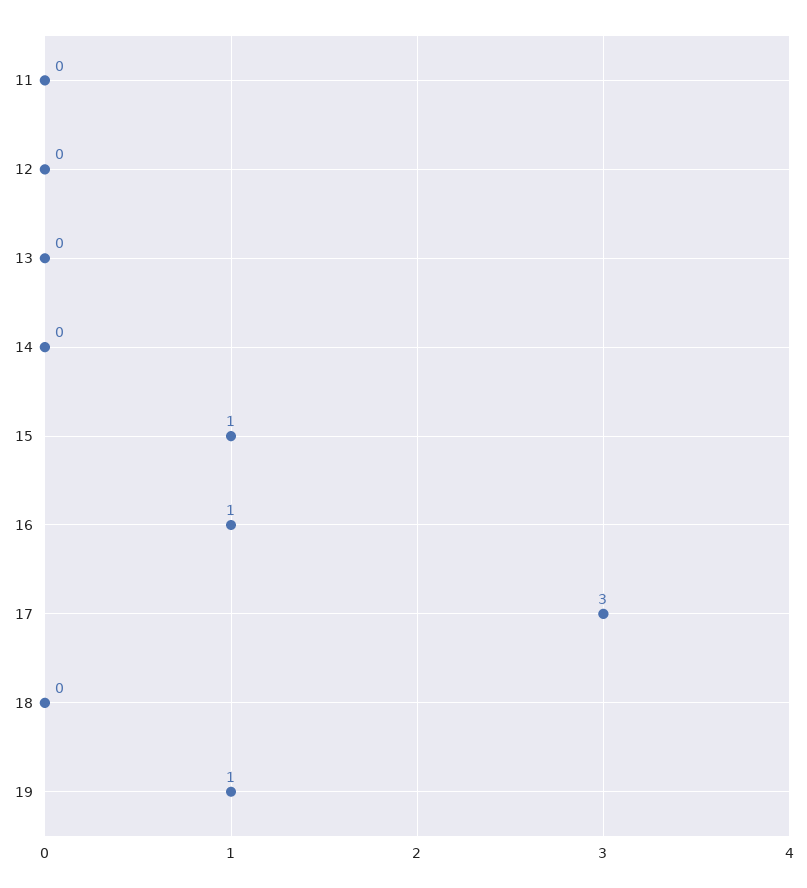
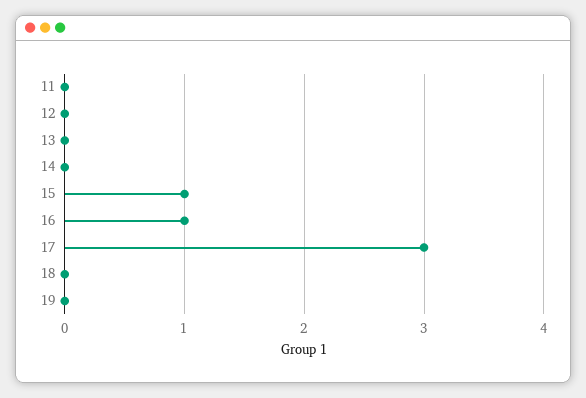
19: 1 -> 0

